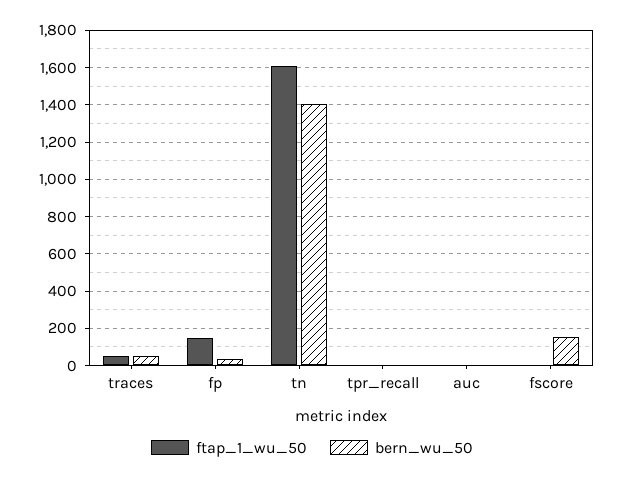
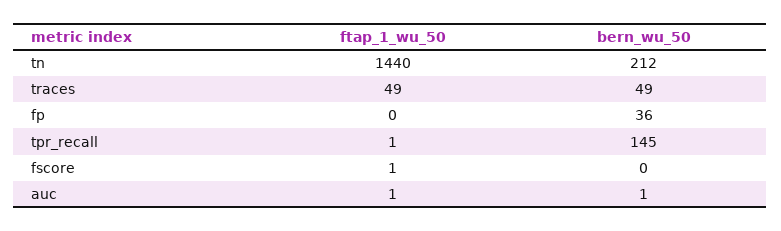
ftap_1_wu_50, fp: 150 -> 0
ftap_1_wu_50, tn: 1600 -> 1440
bern_wu_50, tn: 1400 -> 212
bern_wu_50, tpr_recall: 0 -> 145
bern_wu_50, fscore: 150 -> 0

